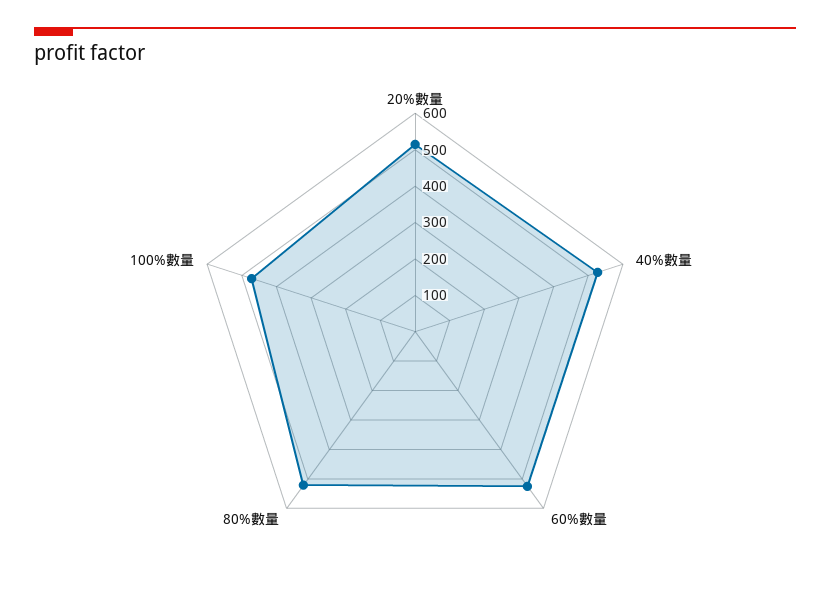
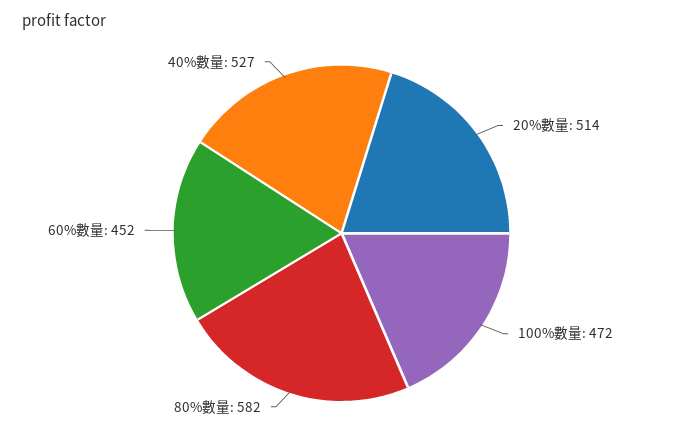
60%數量: 525 -> 452
80%數量: 525 -> 582

